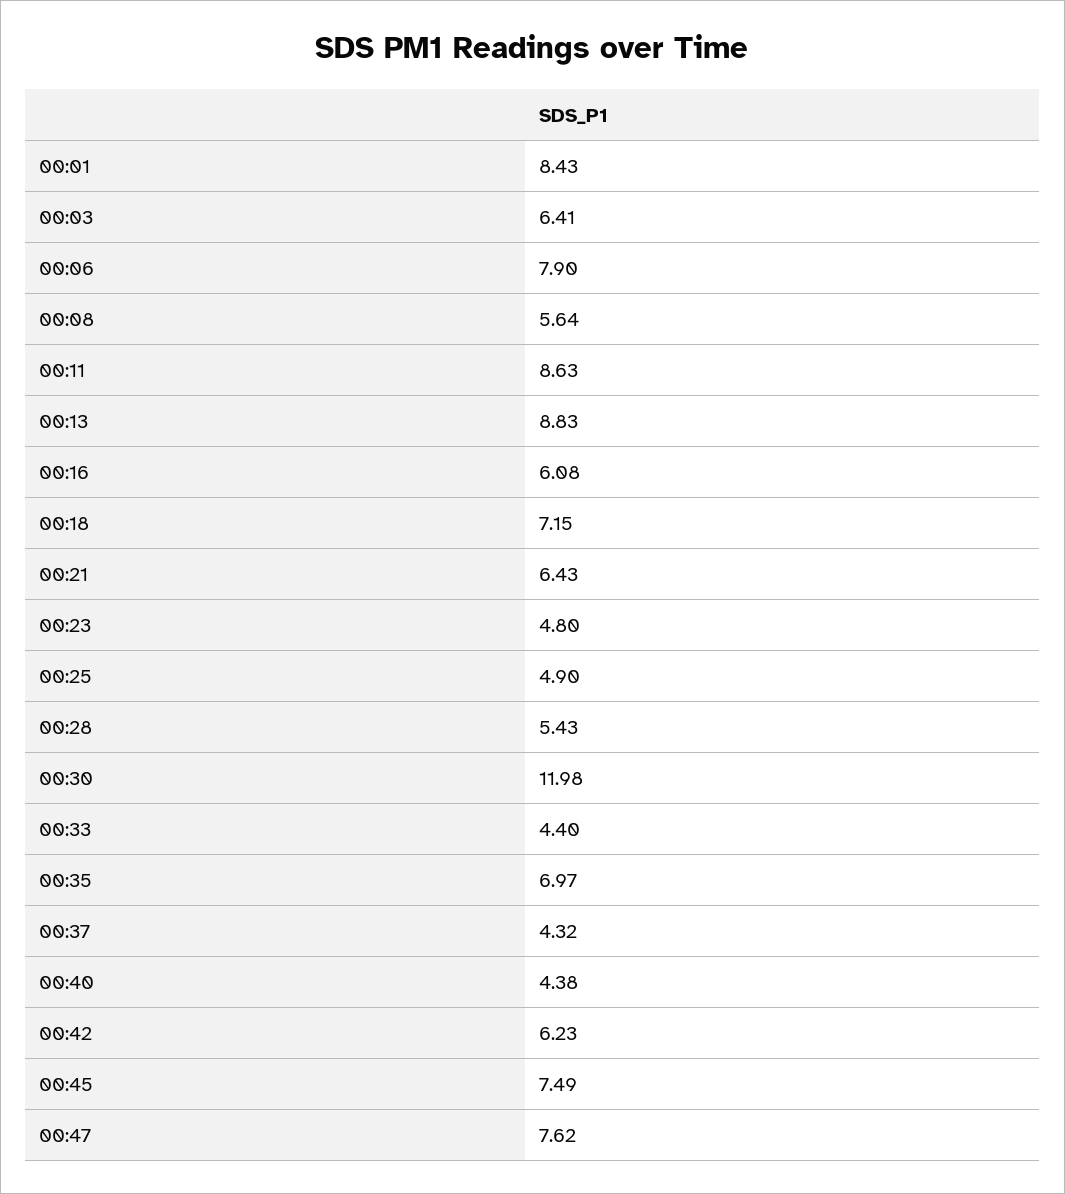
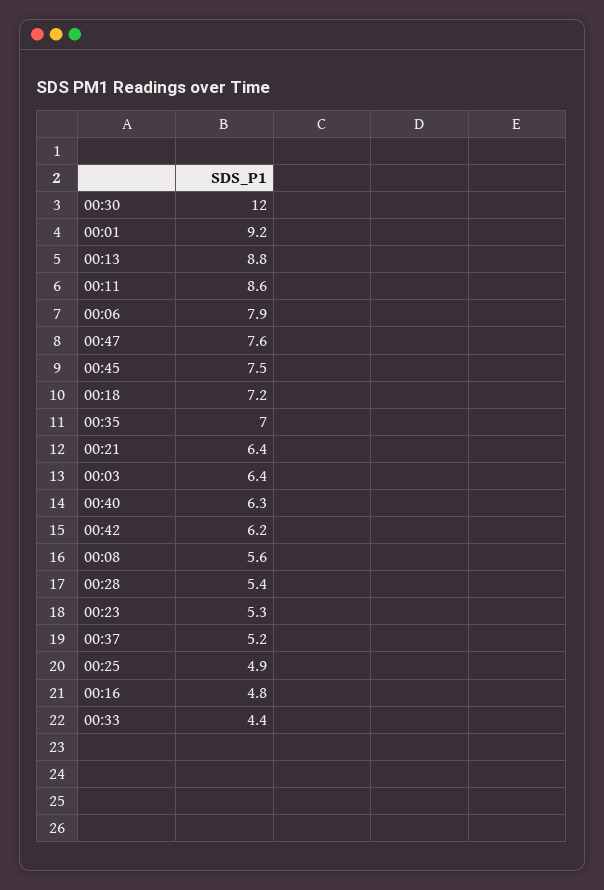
00:01: 8.43 -> 9.2
00:16: 6.08 -> 4.8
00:23: 4.8 -> 5.3
00:37: 4.32 -> 5.2
00:40: 4.38 -> 6.3

